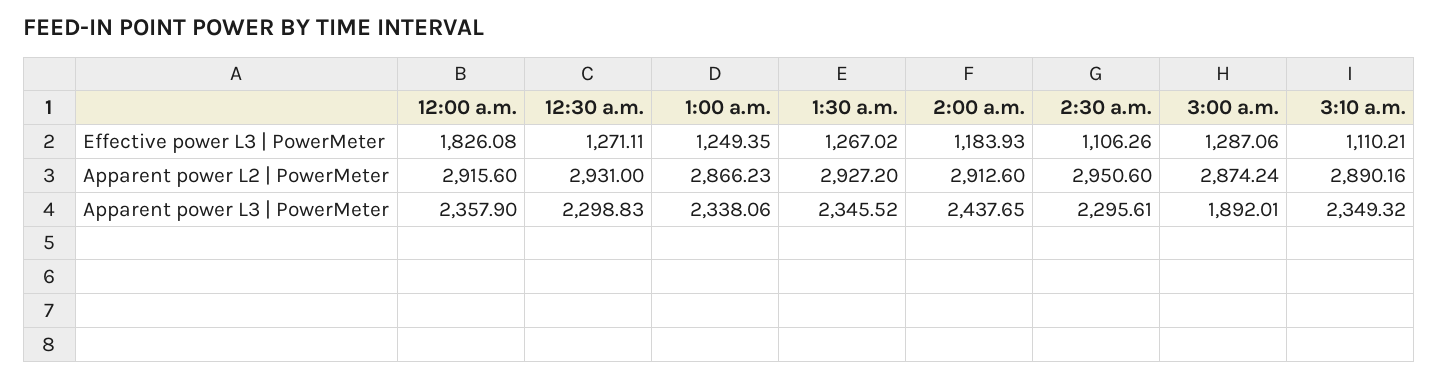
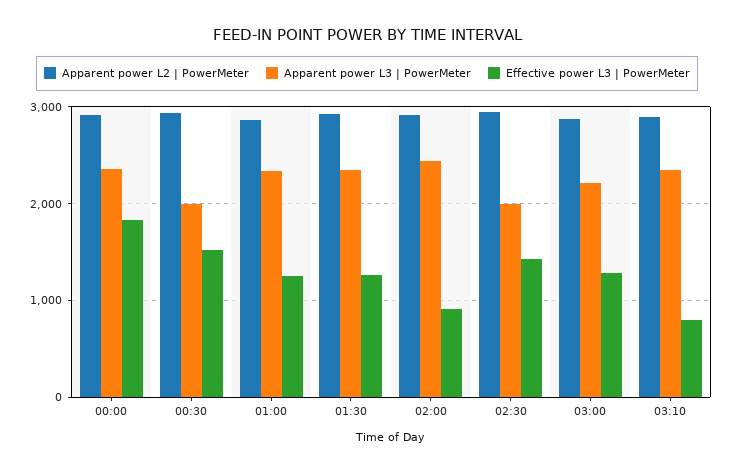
Effective power L3 | PowerMeter, 12:30 a.m.: 1271.11 -> 1500
Effective power L3 | PowerMeter, 2:00 a.m.: 1183.93 -> 900
Effective power L3 | PowerMeter, 2:30 a.m.: 1106.26 -> 1400
Effective power L3 | PowerMeter, 3:10 a.m.: 1110.21 -> 800
Apparent power L3 | PowerMeter, 12:30 a.m.: 2298.83 -> 2000
Apparent power L3 | PowerMeter, 2:30 a.m.: 2295.61 -> 2000
Apparent power L3 | PowerMeter, 3:00 a.m.: 1892.01 -> 2200

